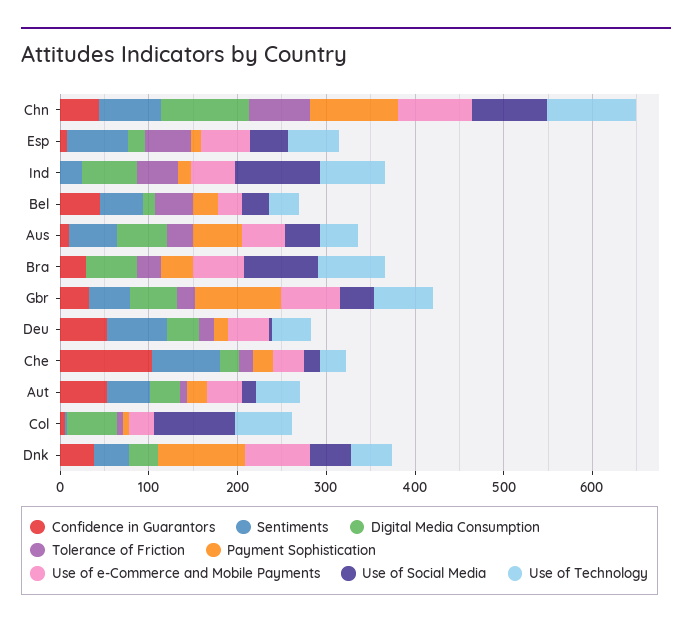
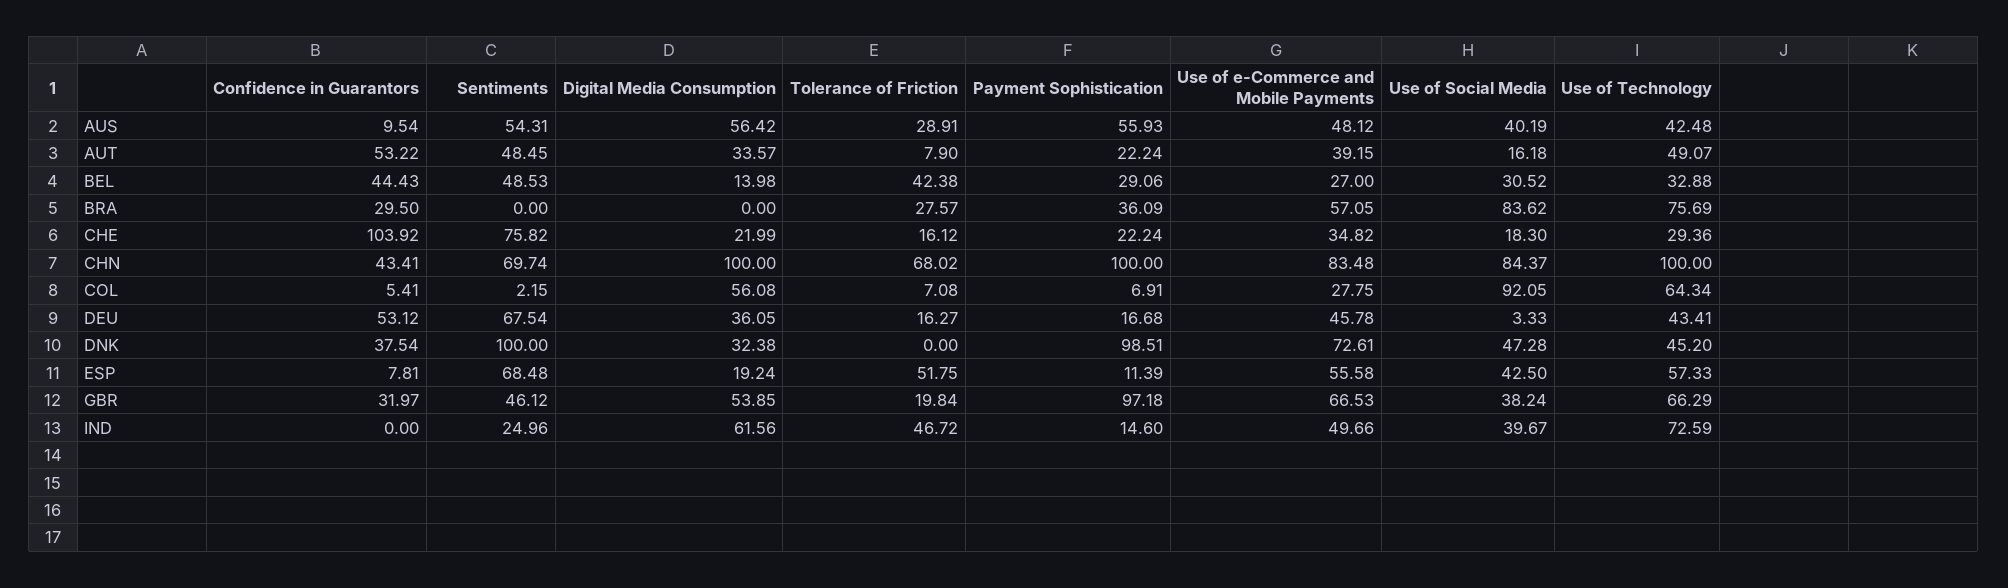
Use of Social Media, Ind: 100 -> 39.67
Digital Media Consumption, Bra: 60 -> 0
Sentiments, Dnk: 40 -> 100

